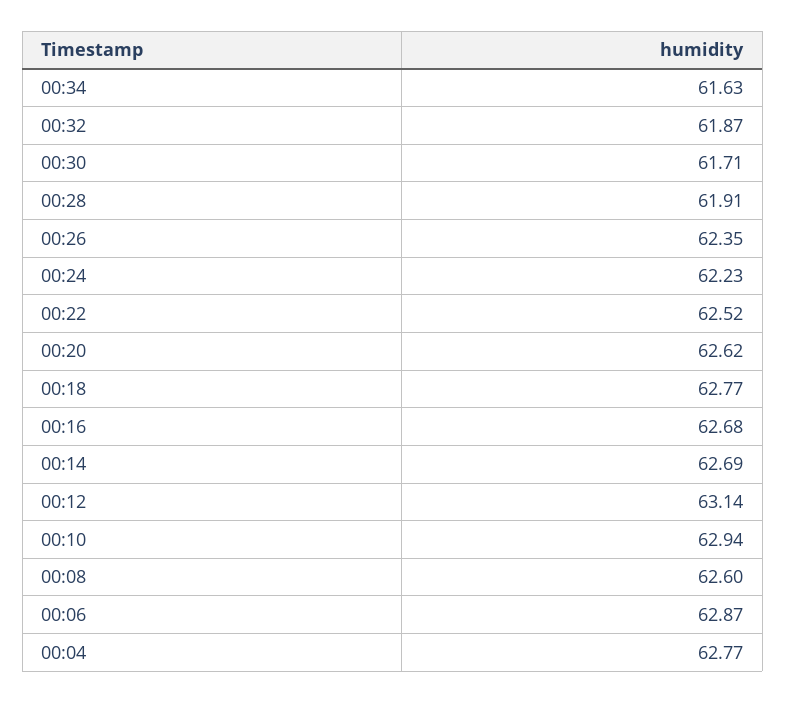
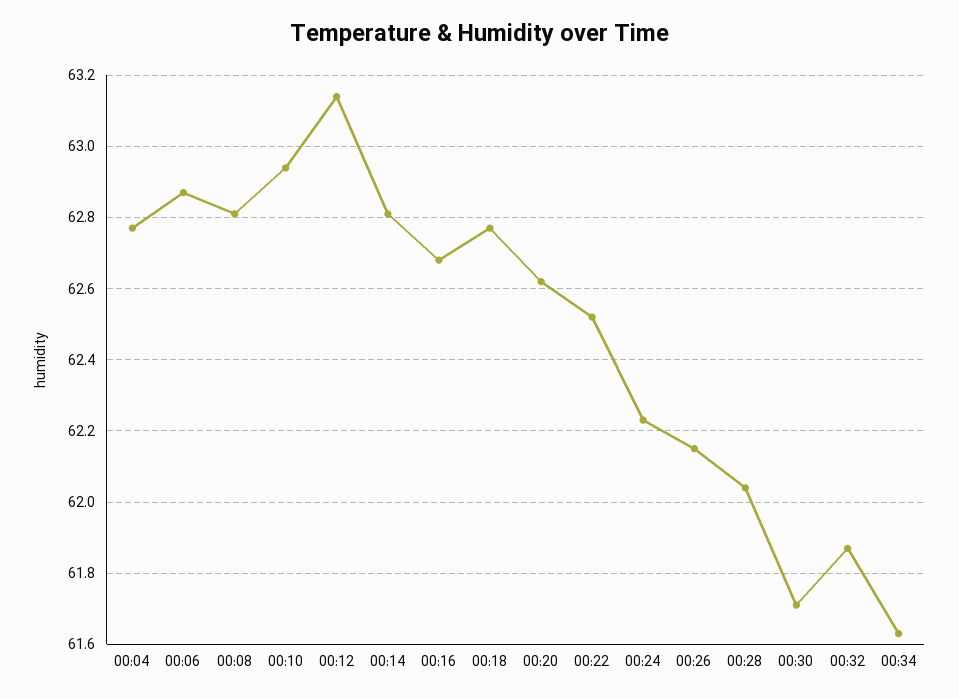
00:28: 61.91 -> 62.05
00:26: 62.35 -> 62.15
00:14: 62.69 -> 62.8
00:08: 62.6 -> 62.8

